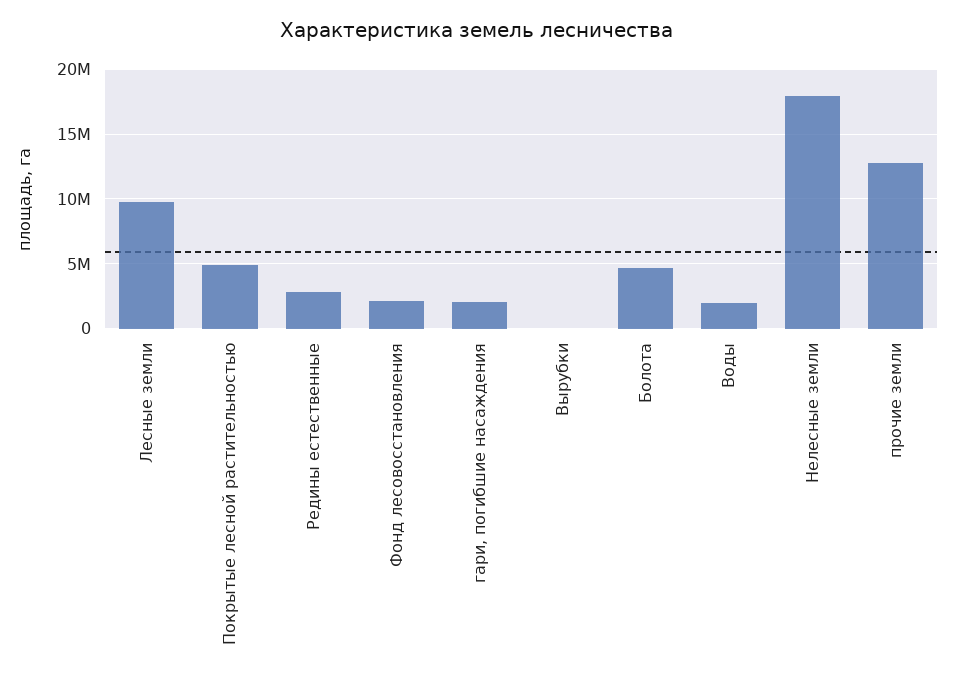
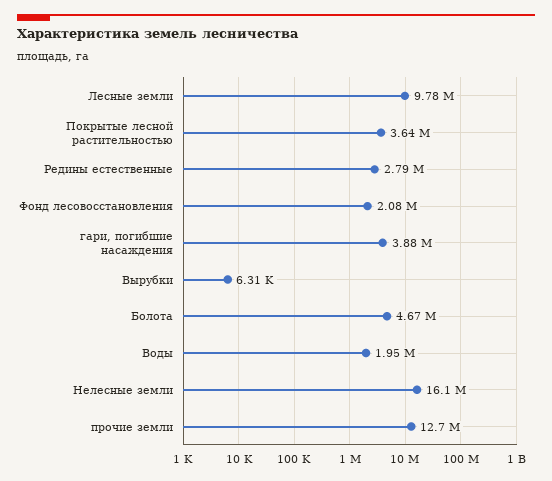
Покрытые лесной растительностью: 5000000 -> 3640000
гари, погибшие насаждения: 2000000 -> 3880000
Нелесные земли: 18000000 -> 16100000

